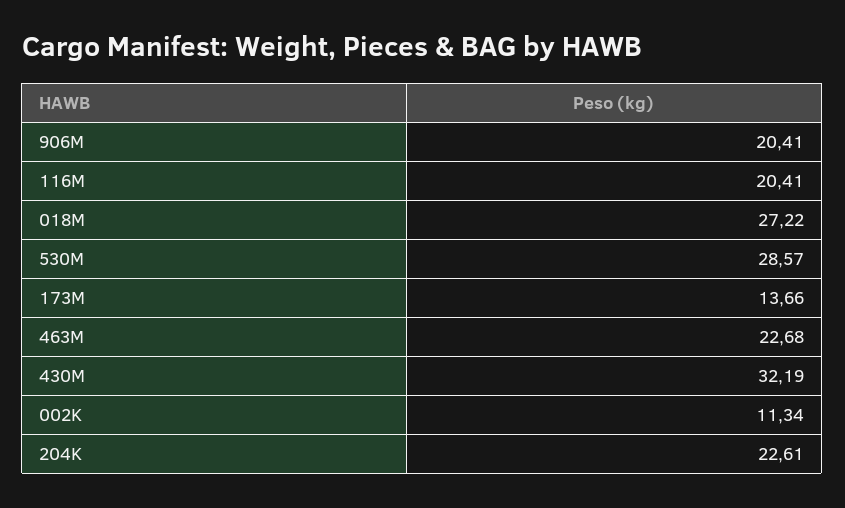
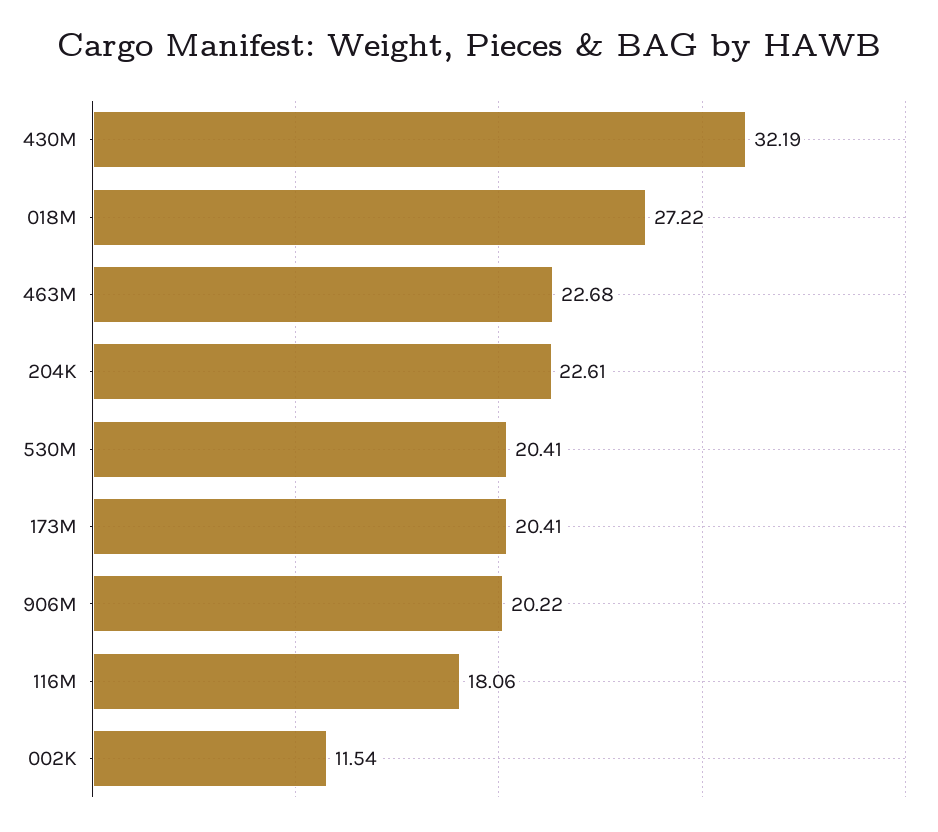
906M: 20.41 -> 20.22
116M: 20.41 -> 18.06
530M: 28.57 -> 20.41
173M: 13.66 -> 20.41
002K: 11.34 -> 11.54

